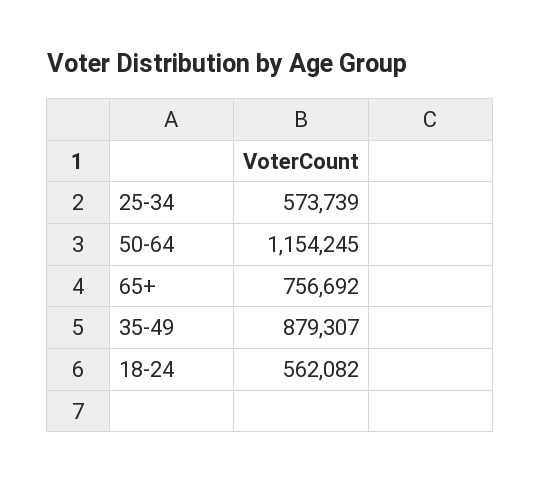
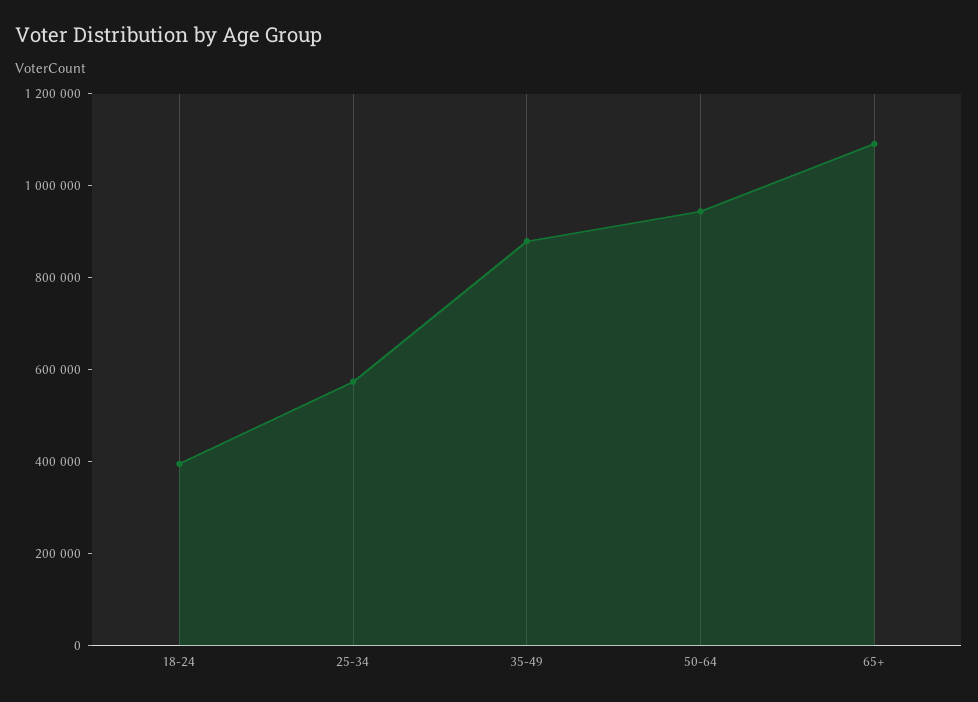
50-64: 1154245 -> 950000
65+: 756692 -> 1100000
18-24: 562082 -> 400000

